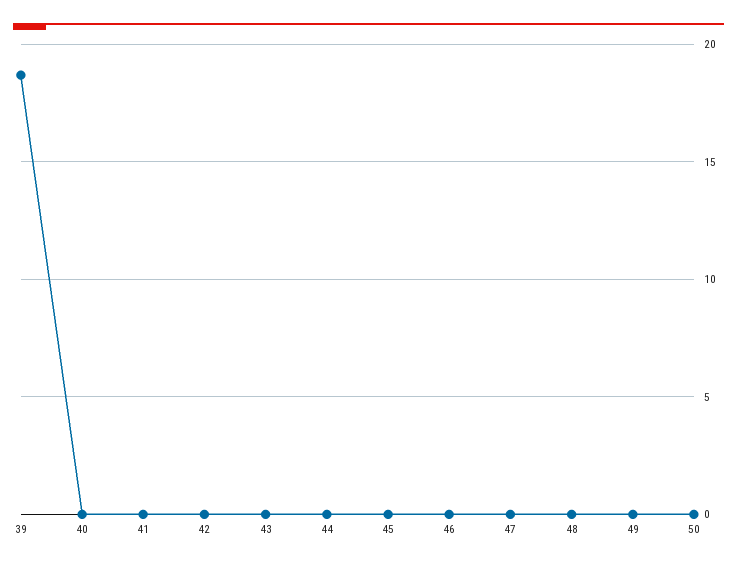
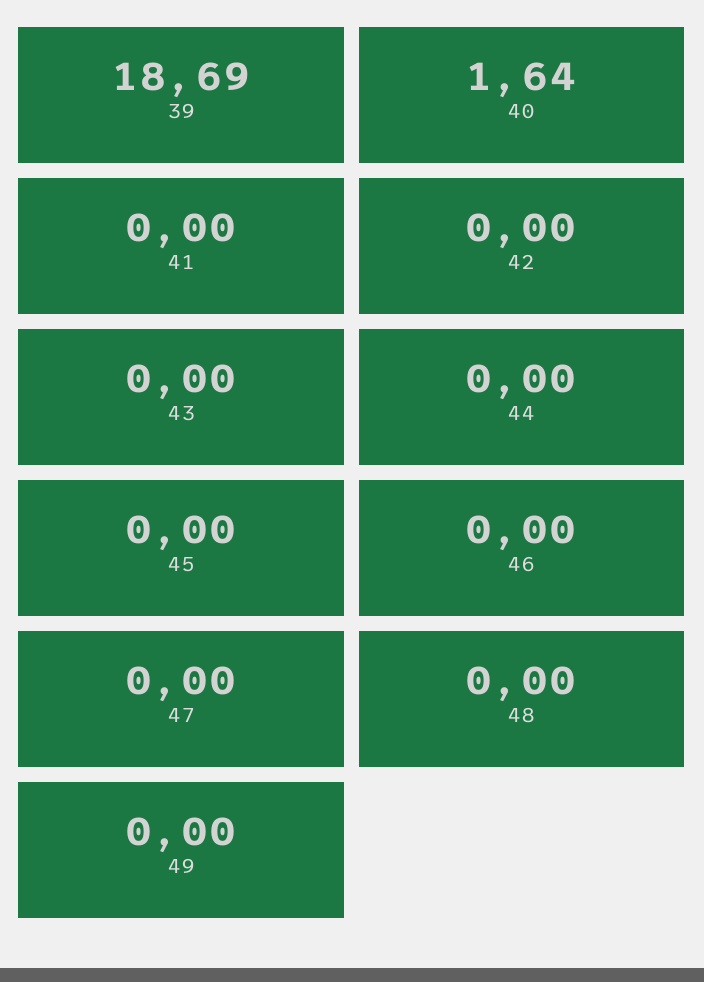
40: 0 -> 1.64
50: 0 -> none

